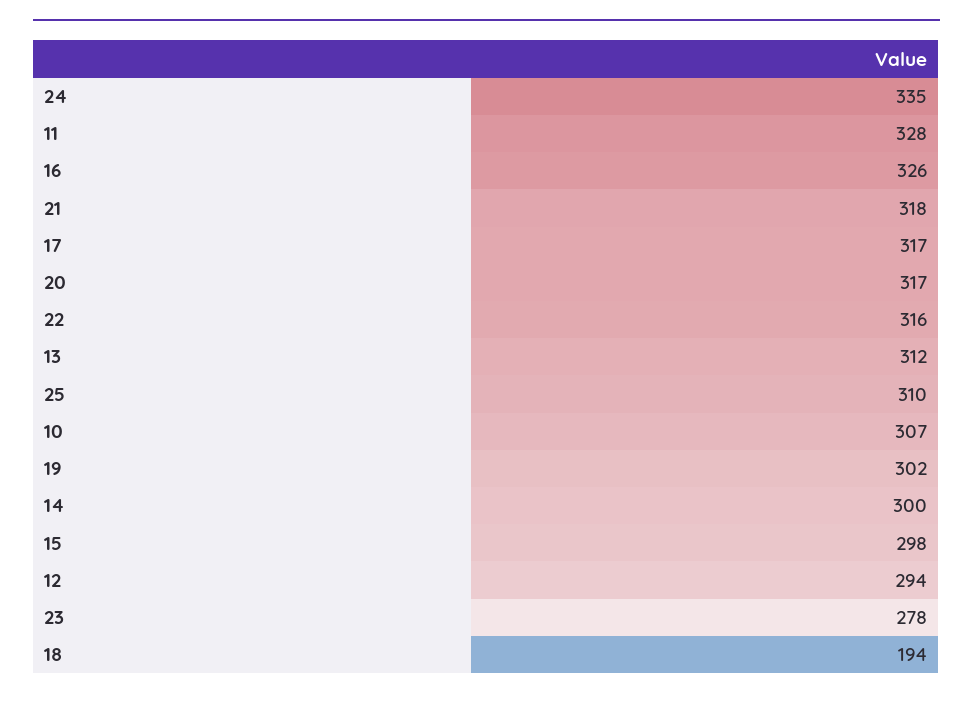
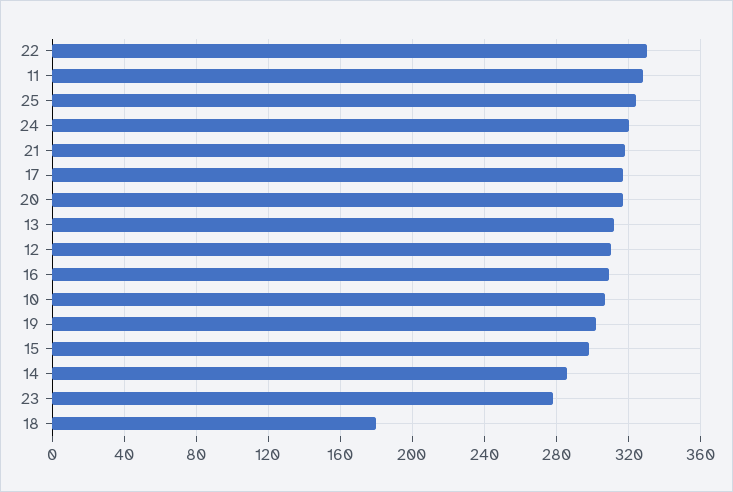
24: 335 -> 320
16: 326 -> 310
22: 316 -> 330
25: 310 -> 325
14: 300 -> 285
12: 294 -> 310
18: 194 -> 180

